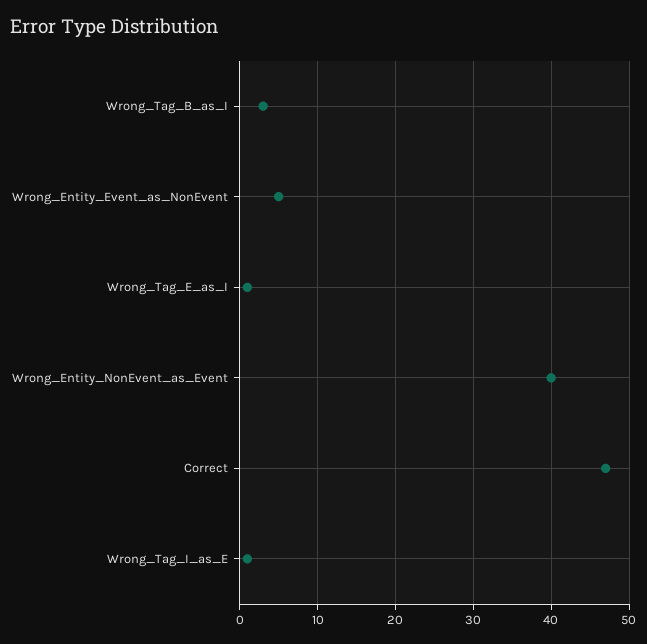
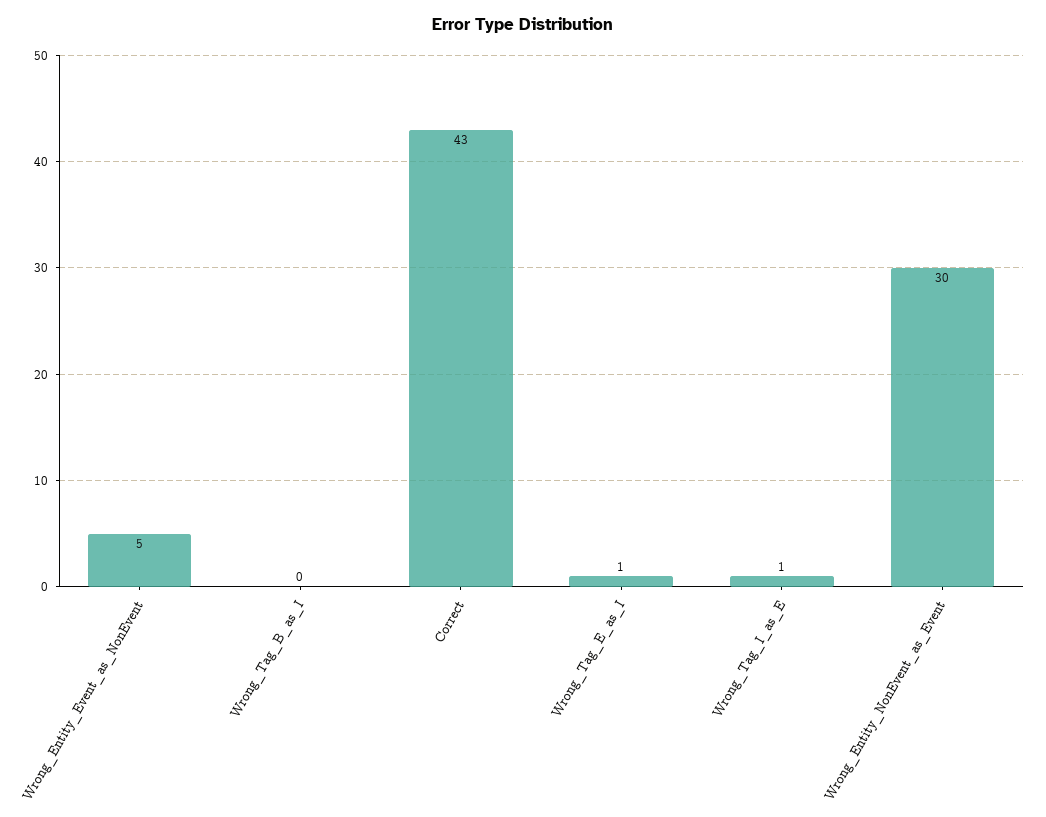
Wrong_Tag_B_as_I: 3 -> 0
Wrong_Entity_NonEvent_as_Event: 40 -> 30
Correct: 47 -> 43

